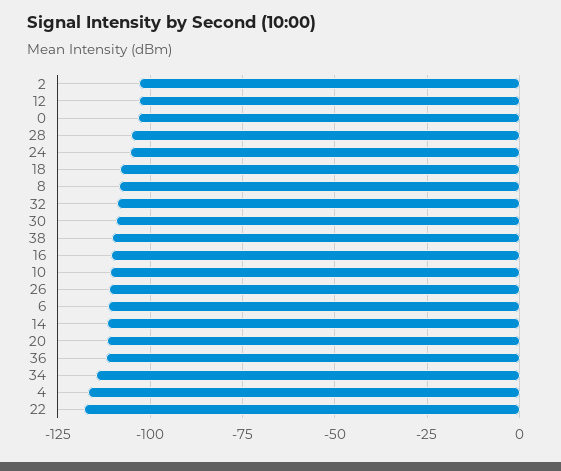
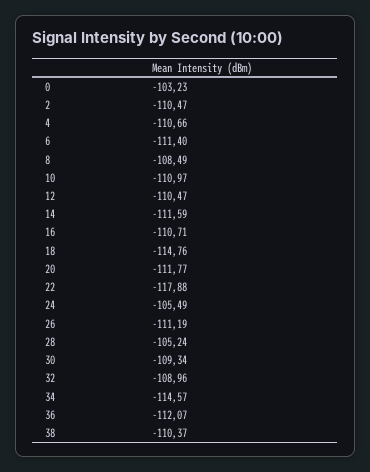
2: -102.5 -> -110.47
12: -102.5 -> -110.47
18: -107.5 -> -114.76
4: -117.5 -> -110.66

